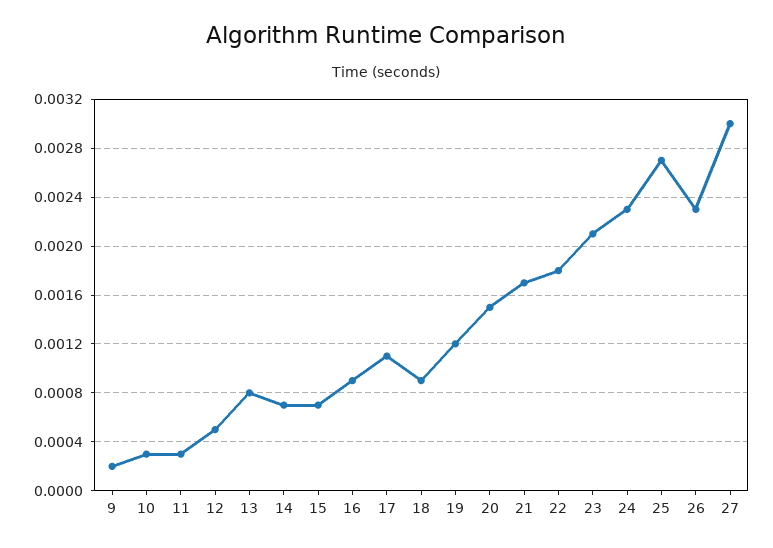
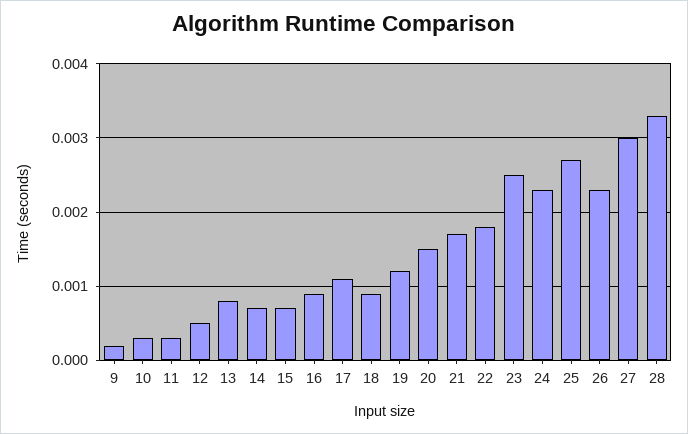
23: 0.0021 -> 0.0025
28: none -> 0.0033

